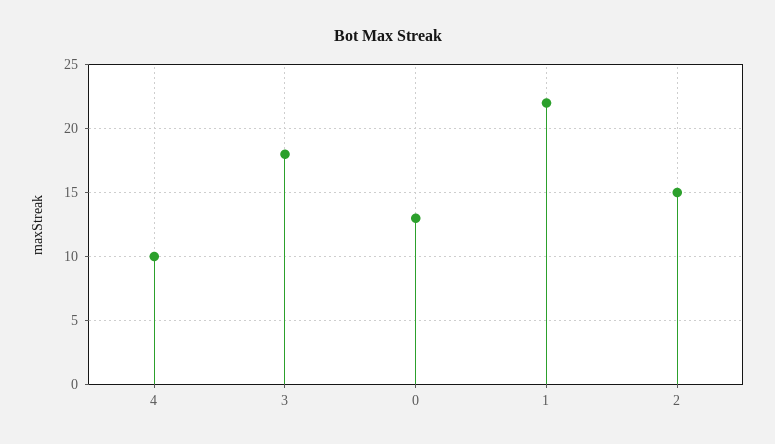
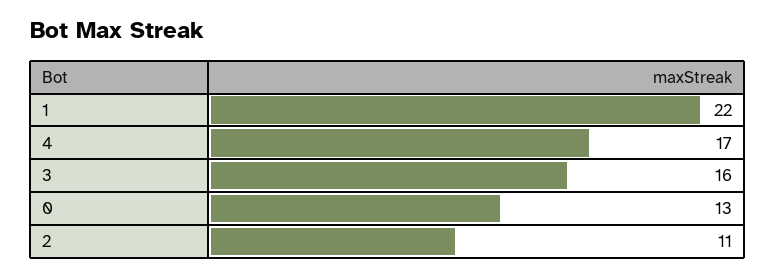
4: 10 -> 17
3: 18 -> 16
2: 15 -> 11

